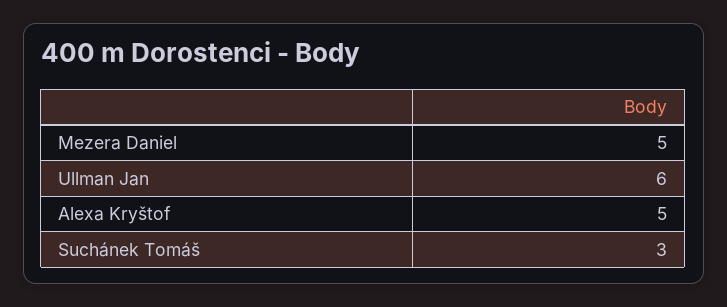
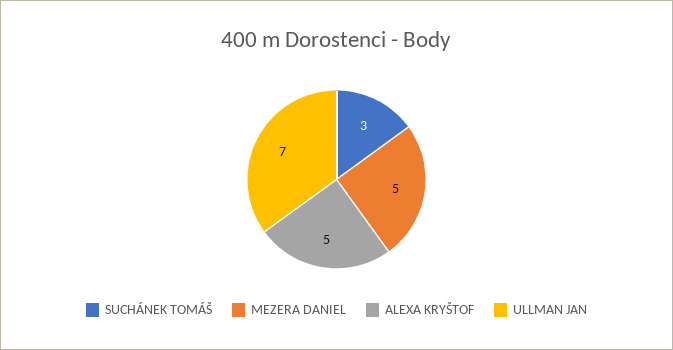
Ullman Jan: 6 -> 7

